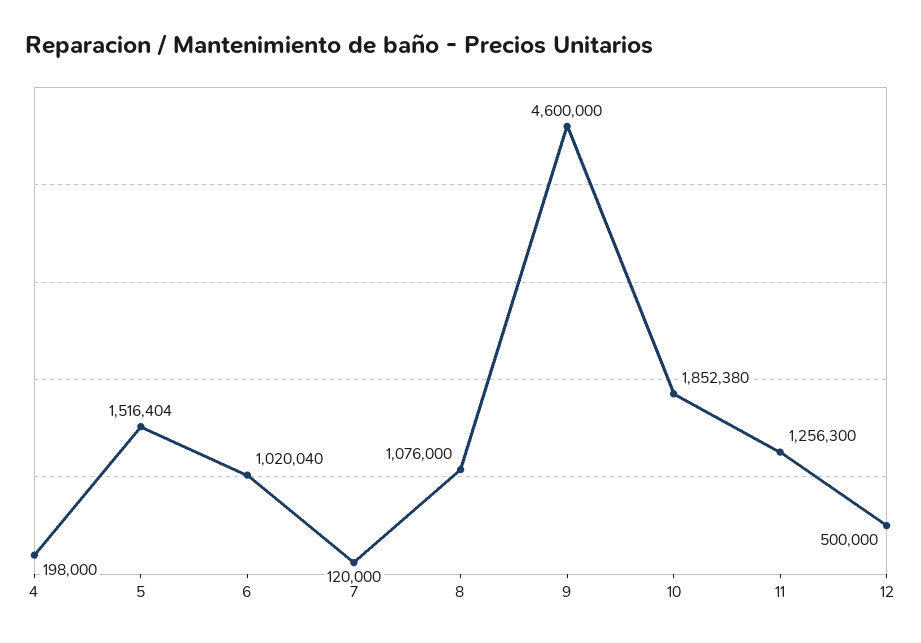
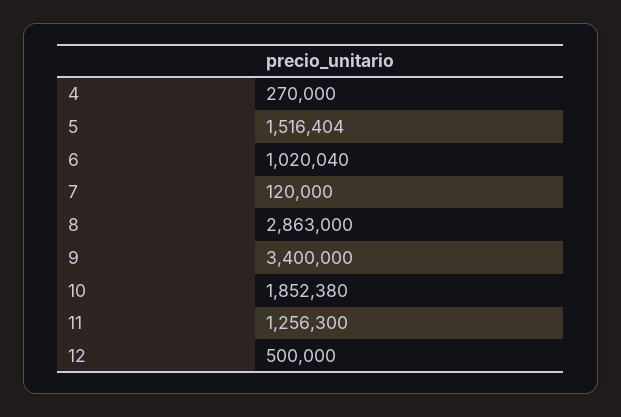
4: 198000 -> 270000
8: 1076000 -> 2863000
9: 4600000 -> 3400000

